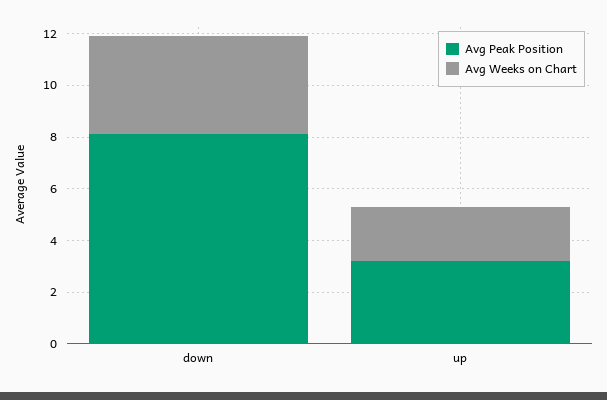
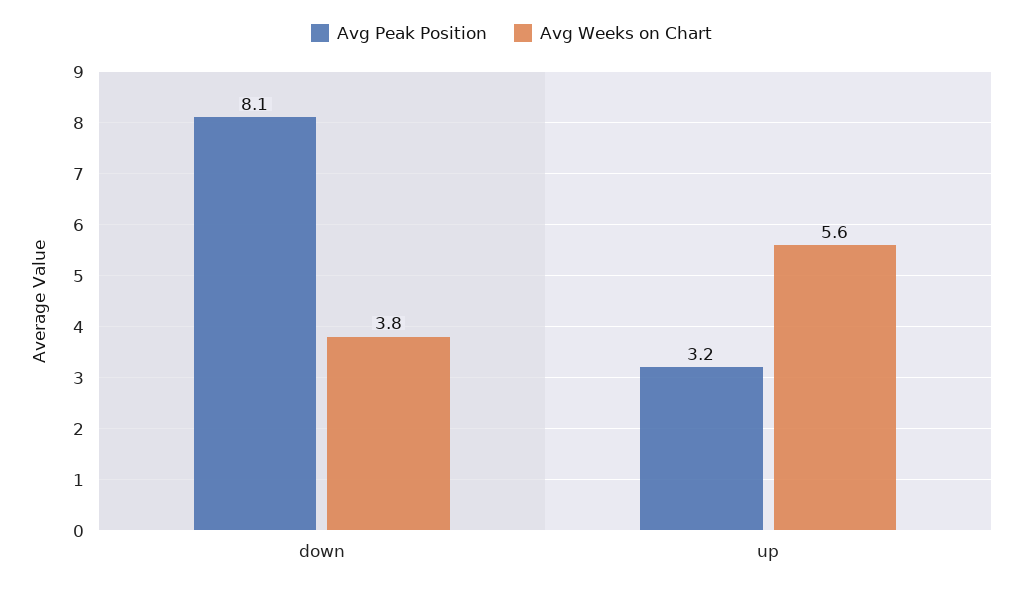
Avg Weeks on Chart, up: 2 -> 5.6

